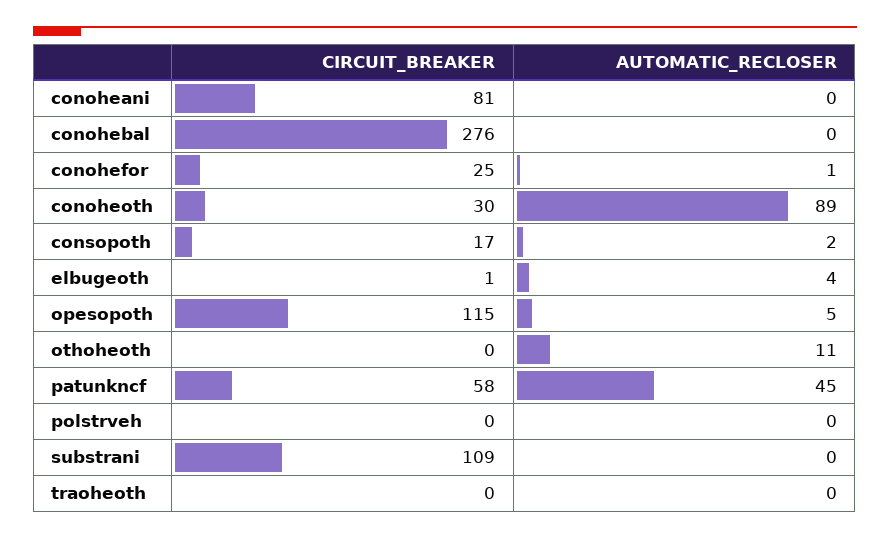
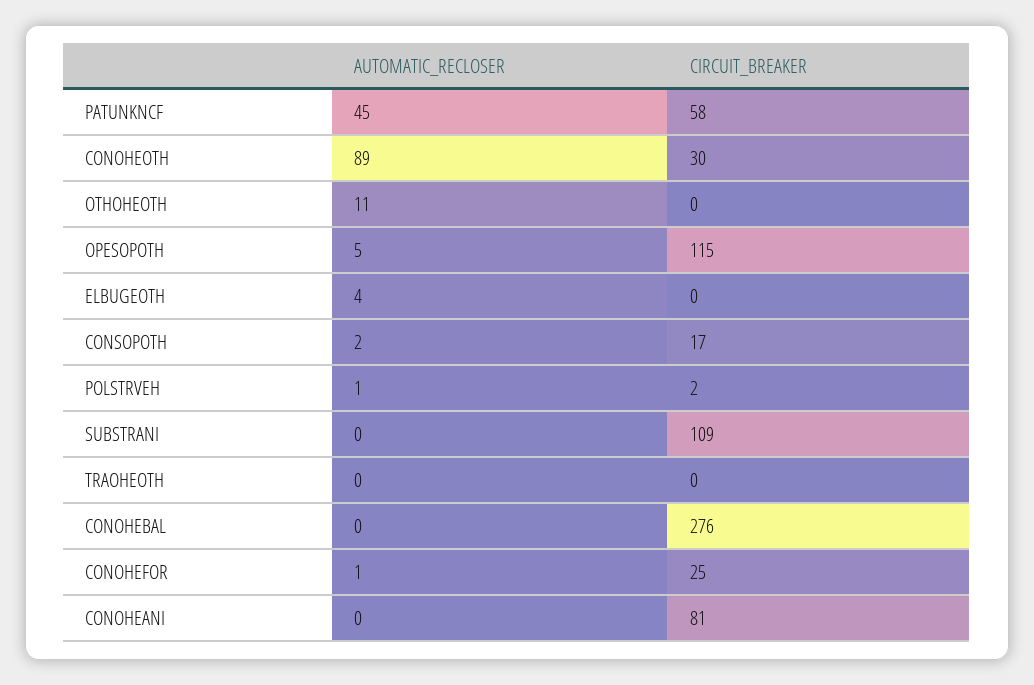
CIRCUIT_BREAKER, elbugeoth: 1 -> 0
CIRCUIT_BREAKER, polstrveh: 0 -> 2
AUTOMATIC_RECLOSER, polstrveh: 0 -> 1

